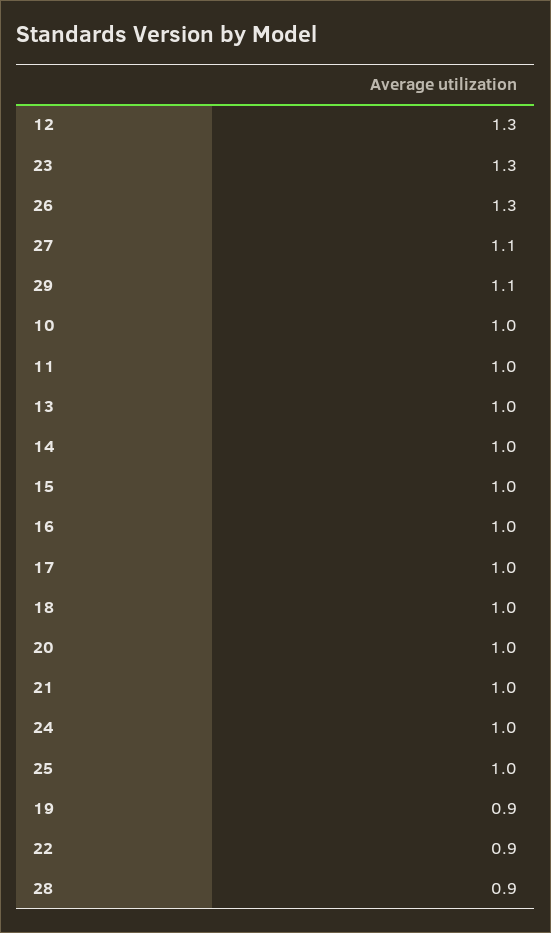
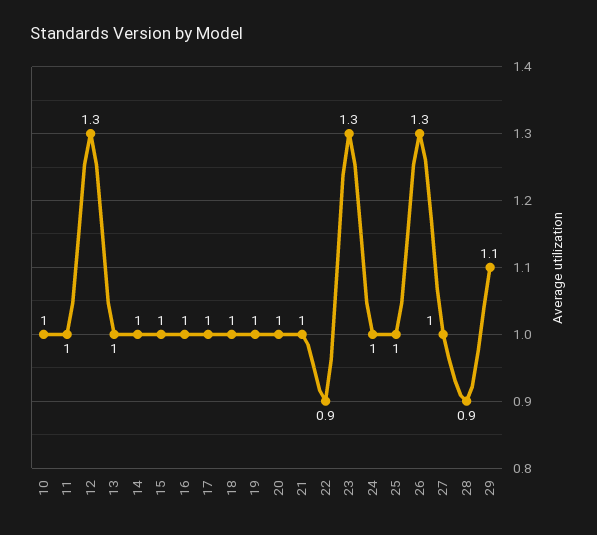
27: 1.1 -> 1
19: 0.9 -> 1

